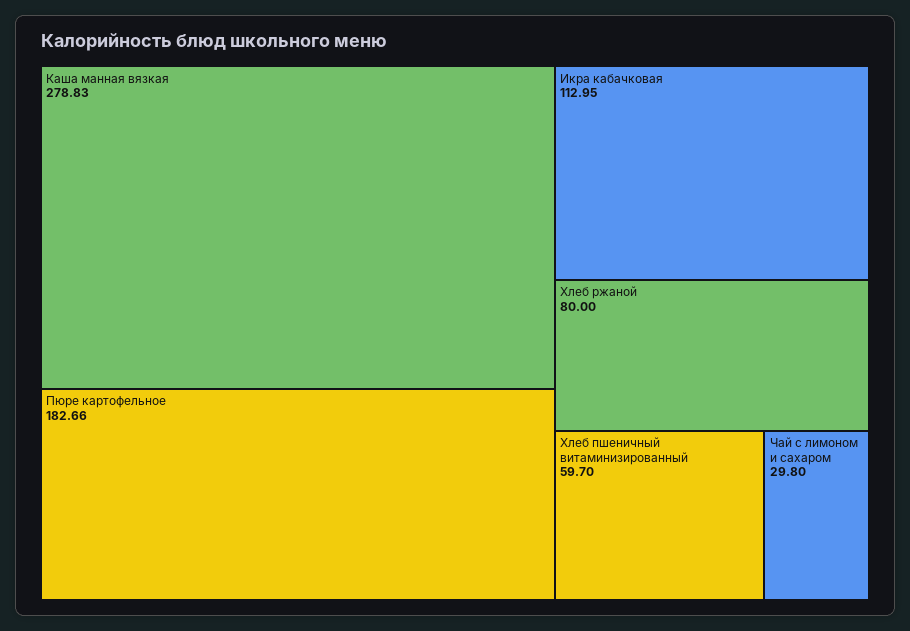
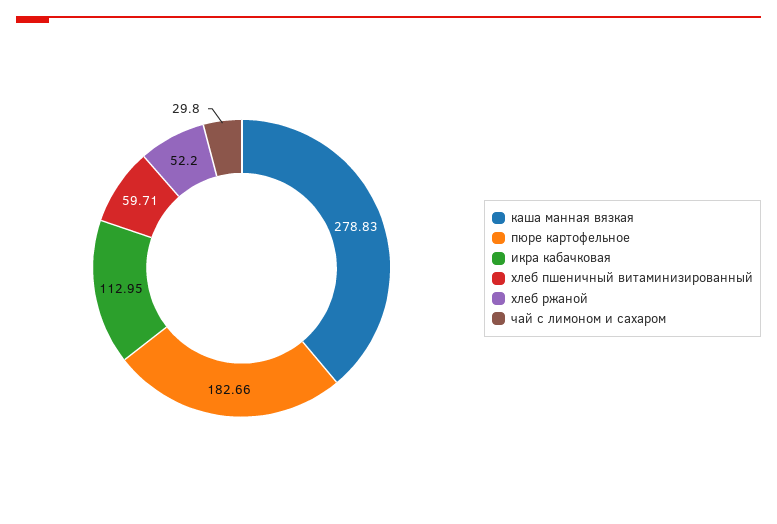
Хлеб ржаной: 80 -> 52.2
Хлеб пшеничный витаминизированный: 59.7 -> 59.71

